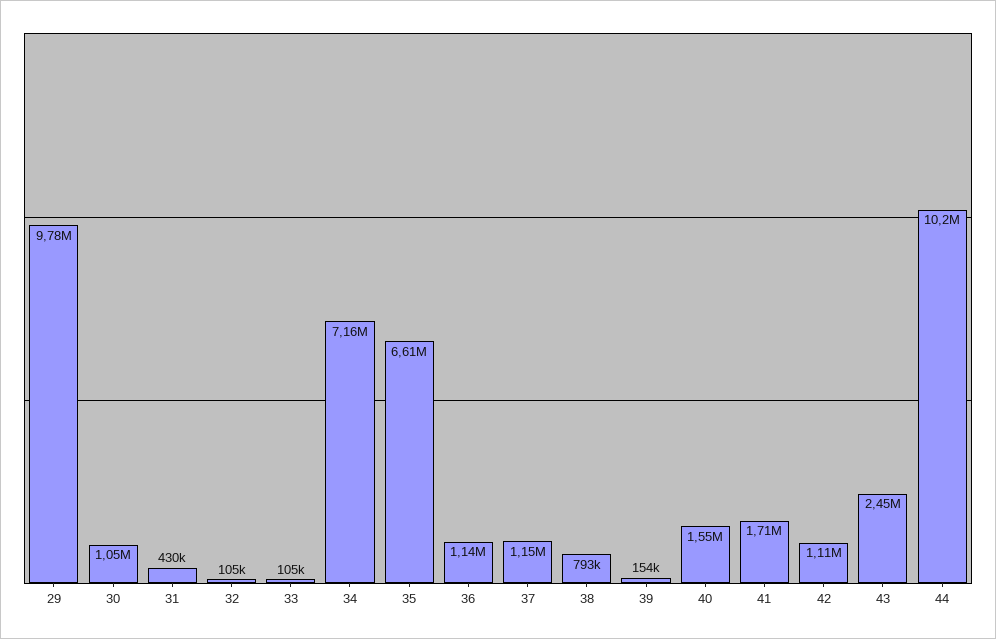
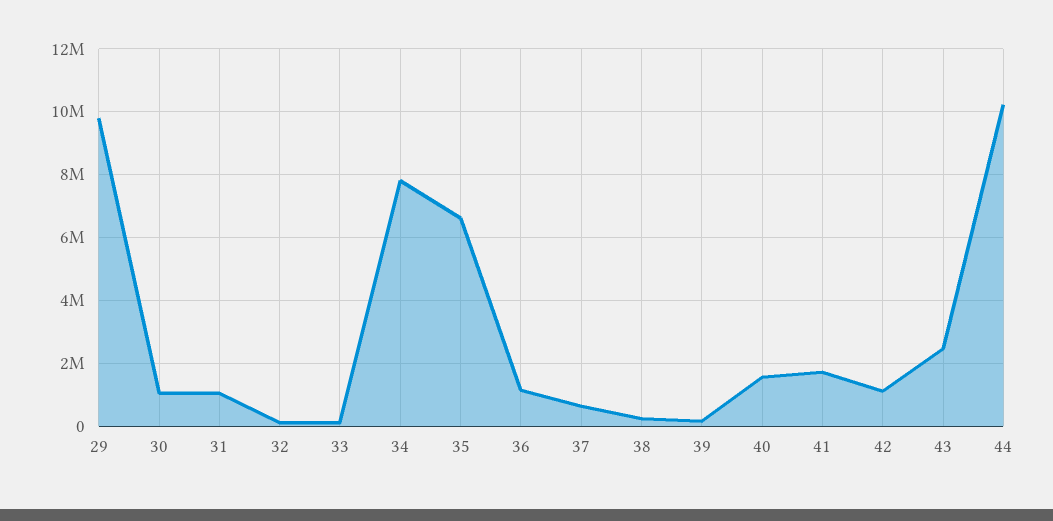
31: 430000 -> 1000000
34: 7160000 -> 7800000
37: 1150000 -> 600000
38: 793000 -> 200000

